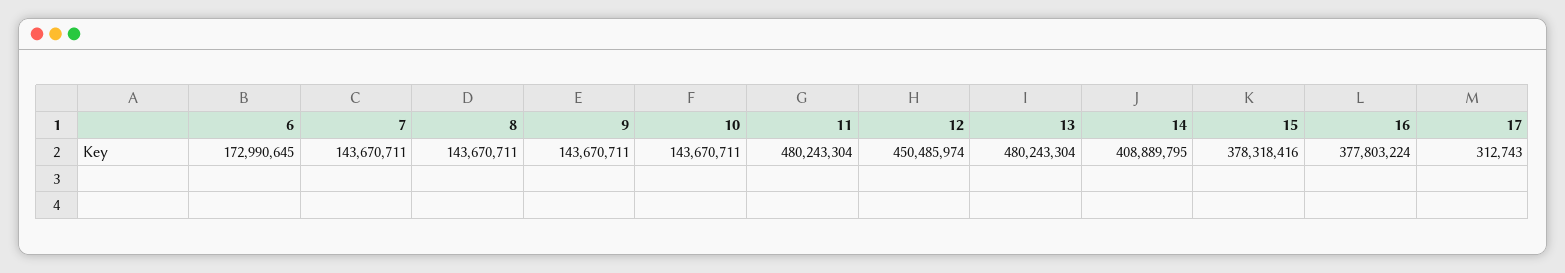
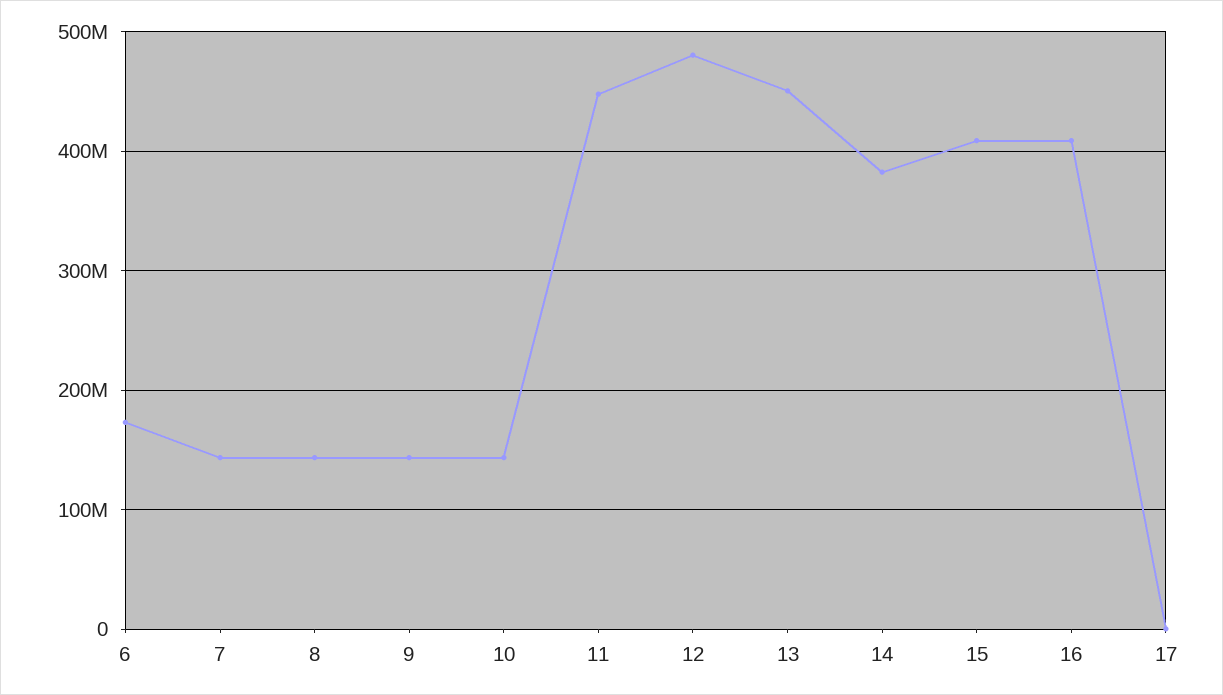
11: 480243304 -> 450000000
12: 450485974 -> 480000000
13: 480243304 -> 450000000
14: 408889795 -> 380000000
15: 378318416 -> 410000000
16: 377803224 -> 410000000

